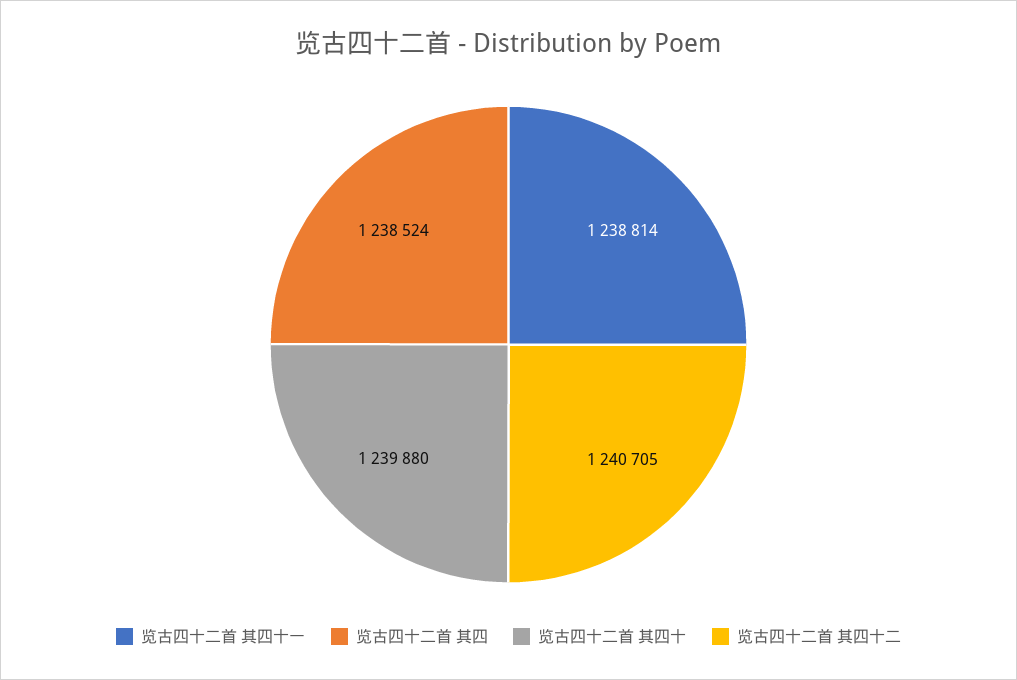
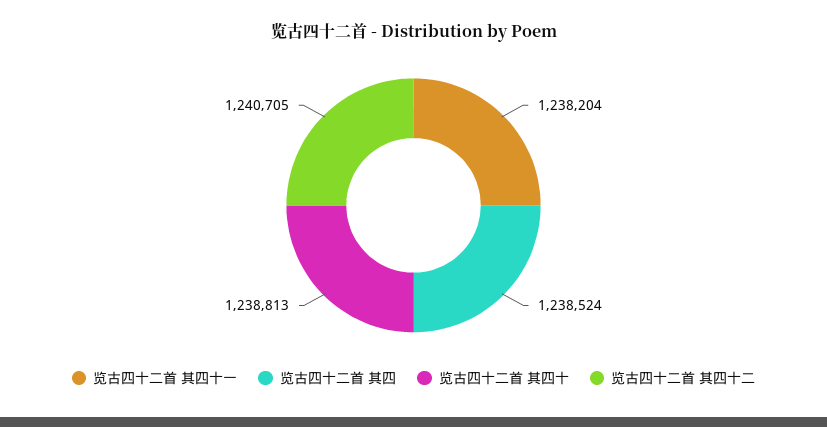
览古四十二首 其四十一: 1238814 -> 1238204
览古四十二首 其四十: 1239880 -> 1238813

